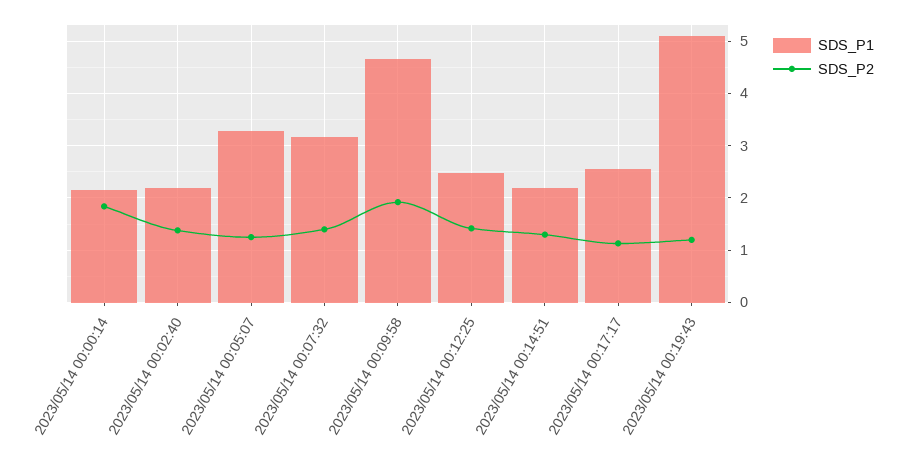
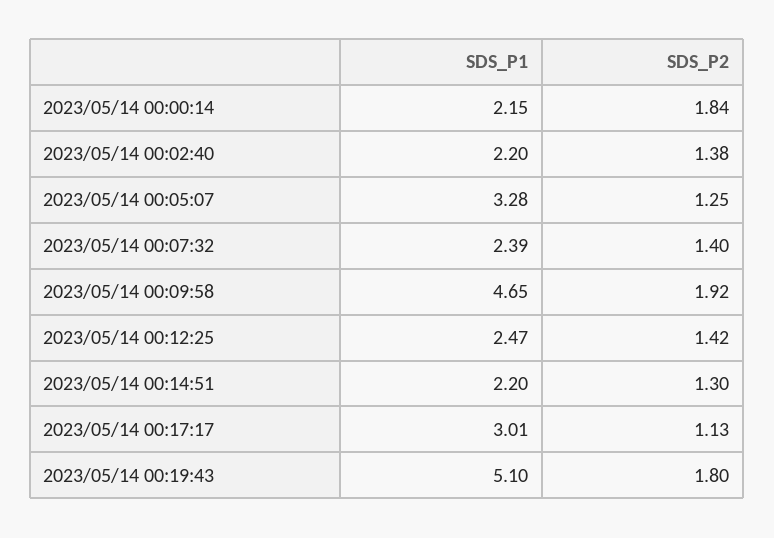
SDS_P1, 2023/05/14 00:07:32: 3.2 -> 2.39
SDS_P1, 2023/05/14 00:17:17: 2.6 -> 3.01
SDS_P2, 2023/05/14 00:19:43: 1.2 -> 1.8

